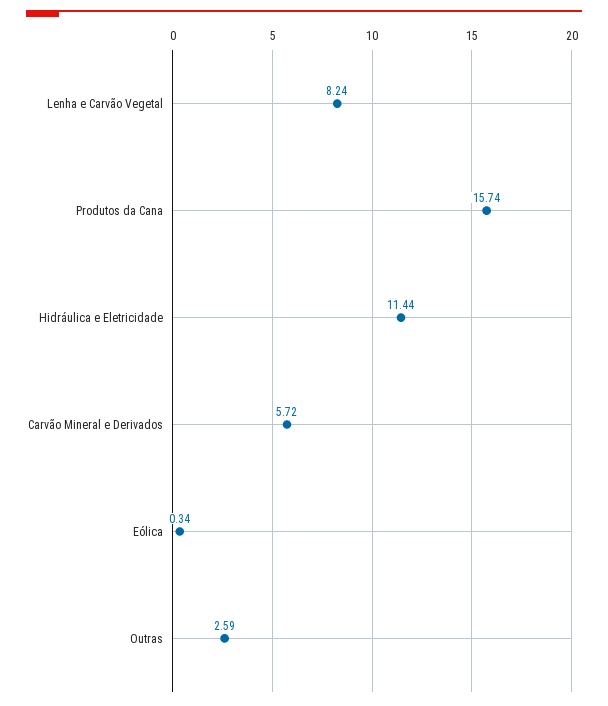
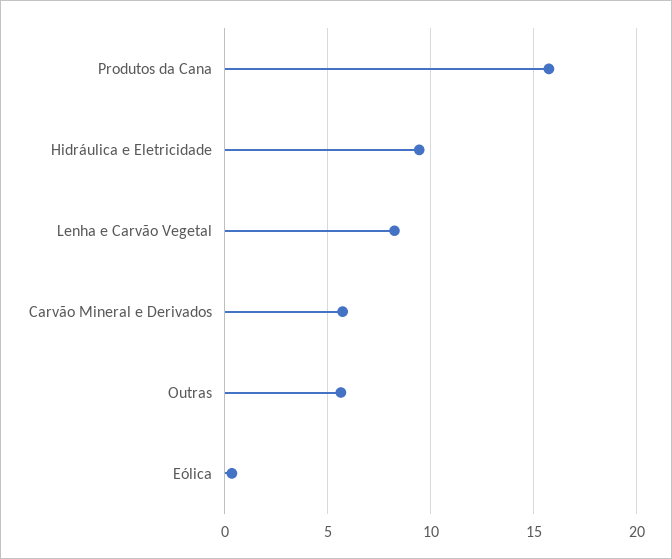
Hidráulica e Eletricidade: 11.44 -> 9.5
Outras: 2.59 -> 5.5

